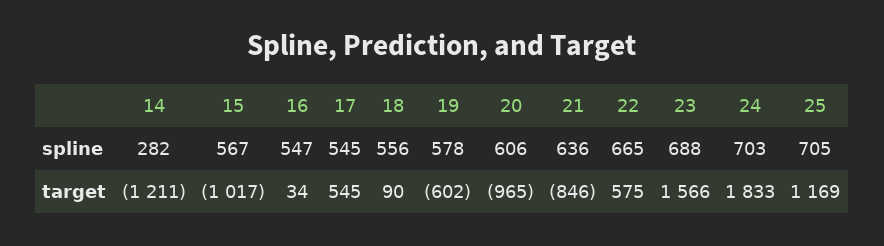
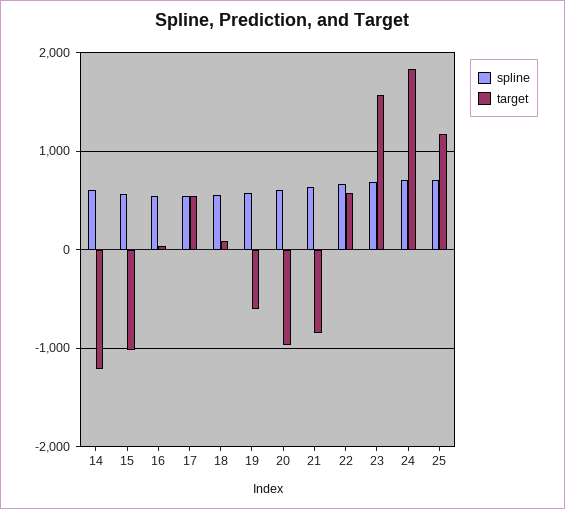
spline, 14: 282 -> 600

